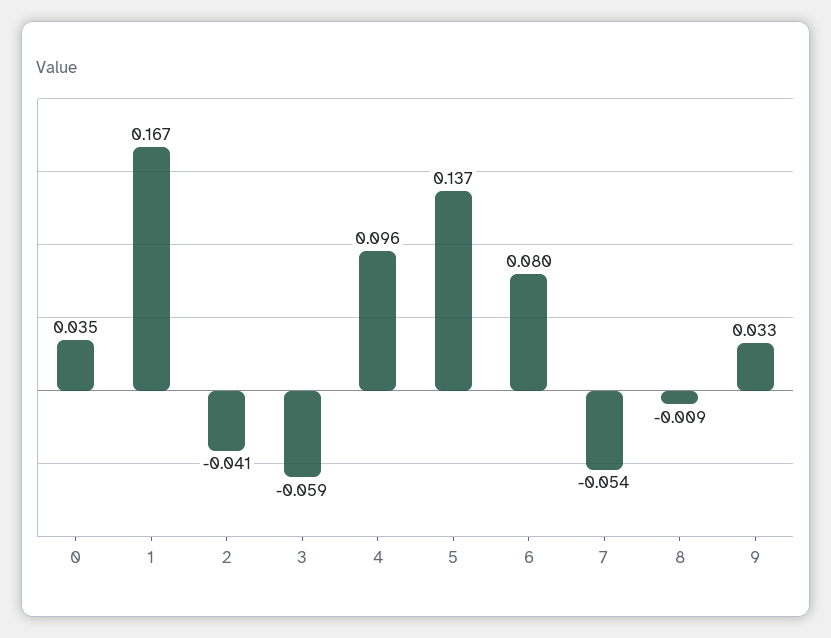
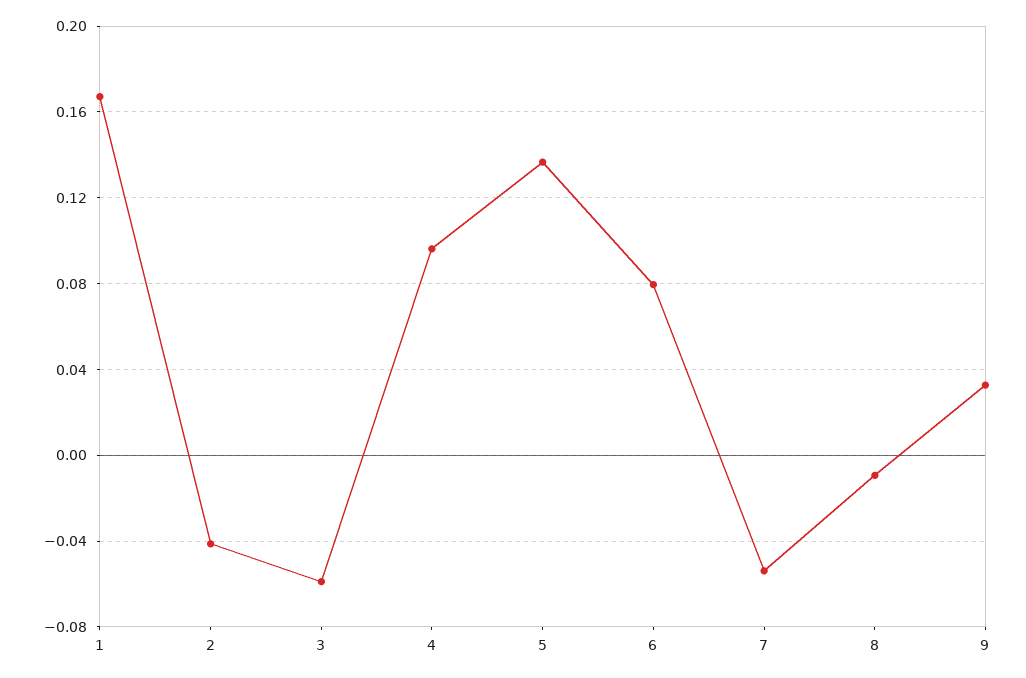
0: 0.035 -> none

